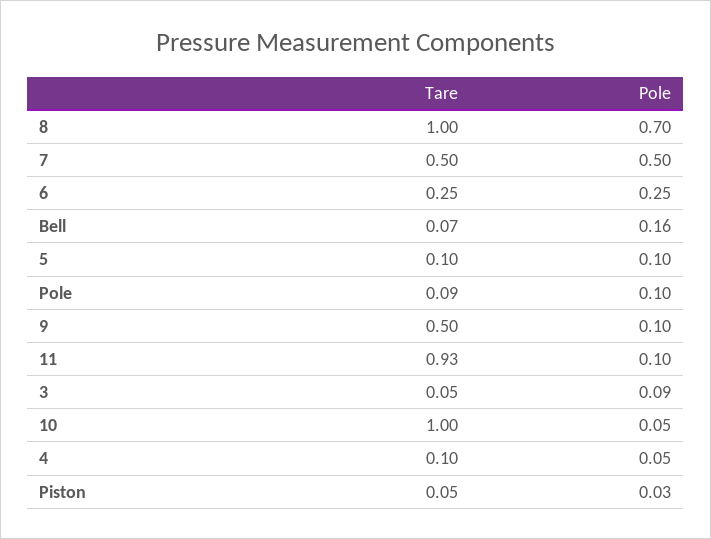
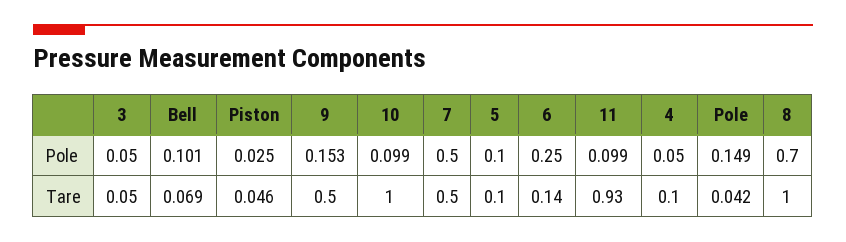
Tare, 6: 0.25 -> 0.14
Pole, Bell: 0.16 -> 0.101
Tare, Pole: 0.09 -> 0.042
Pole, Pole: 0.1 -> 0.149
Pole, 9: 0.1 -> 0.153
Pole, 3: 0.09 -> 0.05
Pole, 10: 0.05 -> 0.099

